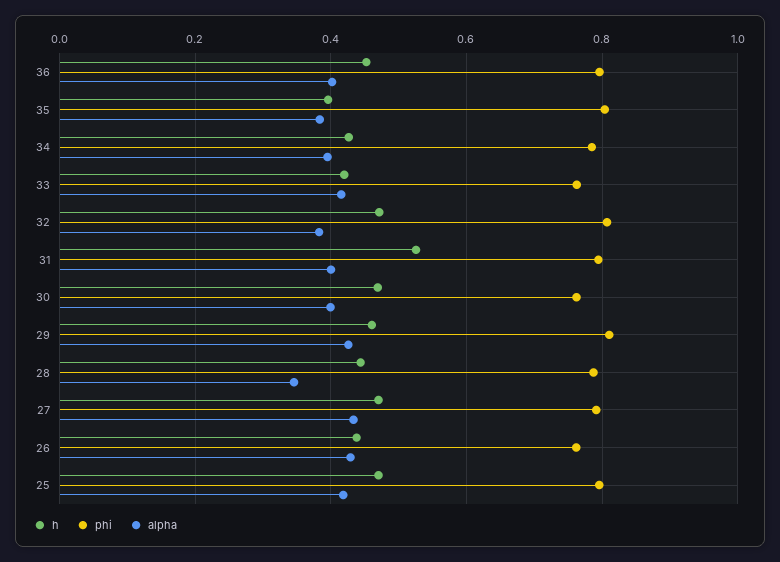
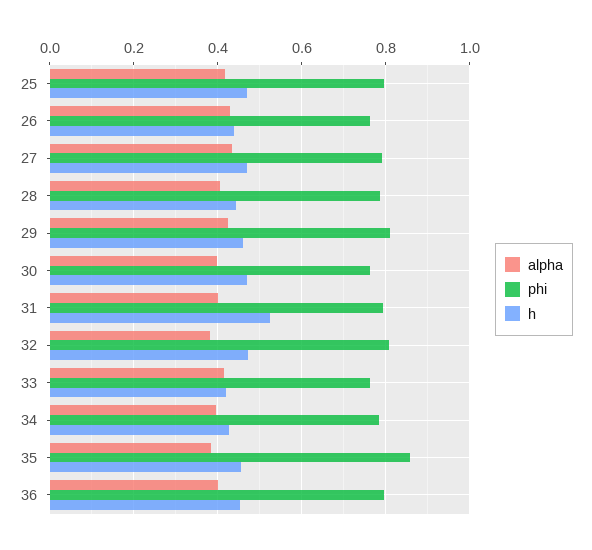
h, 35: 0.4 -> 0.46
phi, 35: 0.8 -> 0.86
alpha, 28: 0.34 -> 0.4

